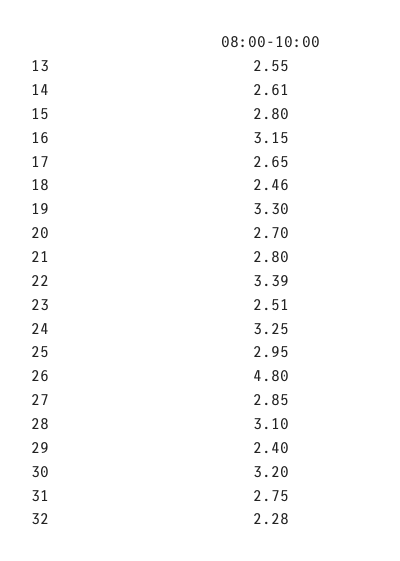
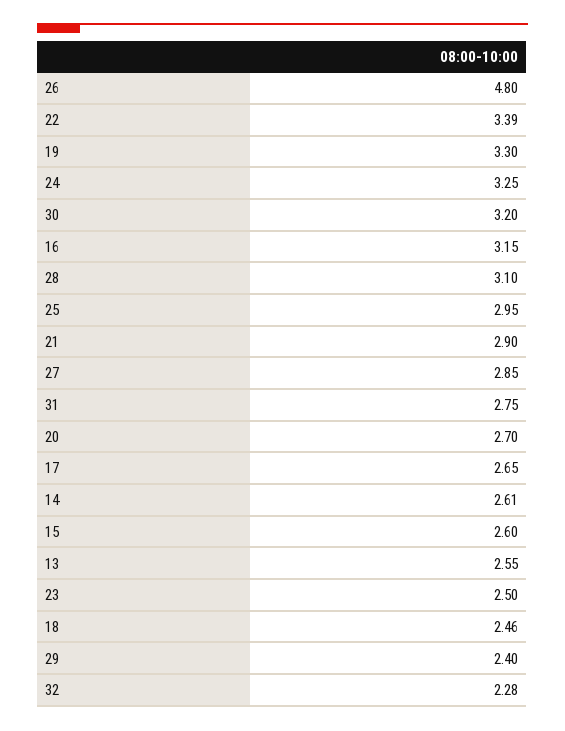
15: 2.8 -> 2.6
21: 2.8 -> 2.9
23: 2.51 -> 2.5

